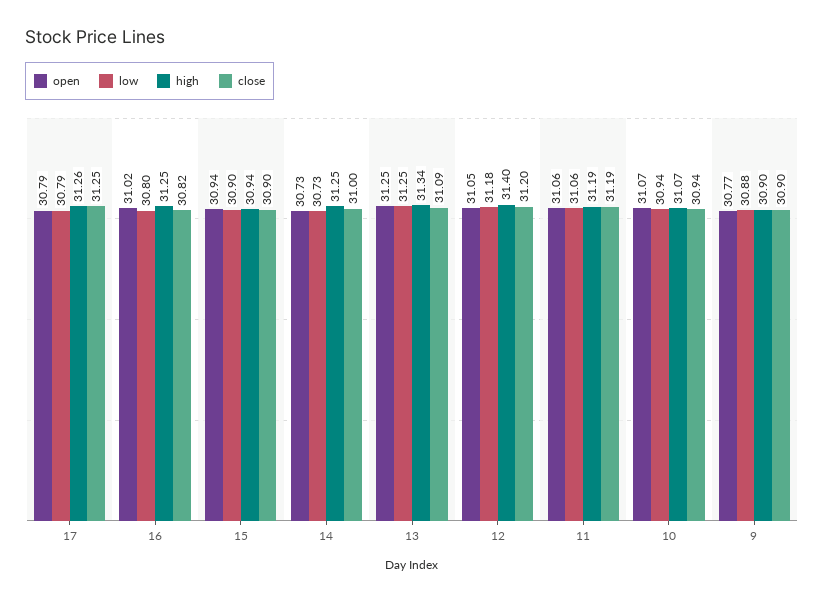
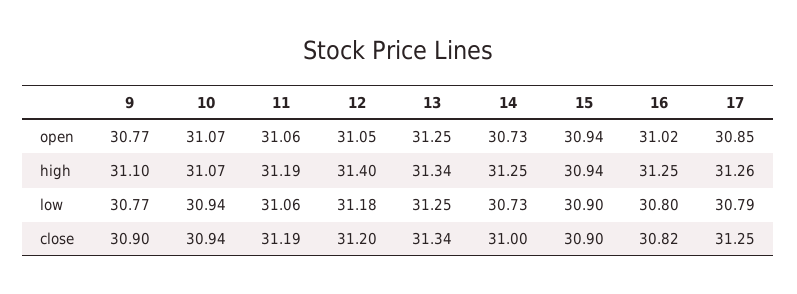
open, 17: 30.79 -> 30.85
close, 13: 31.09 -> 31.34
low, 9: 30.88 -> 30.77
high, 9: 30.9 -> 31.1

